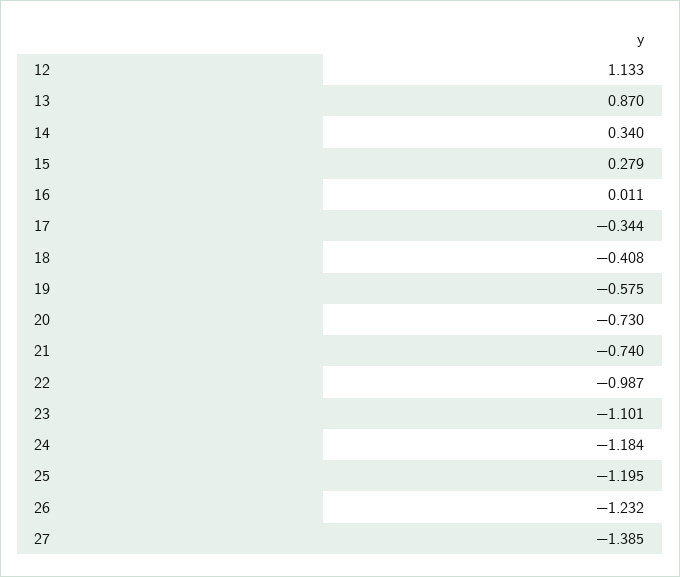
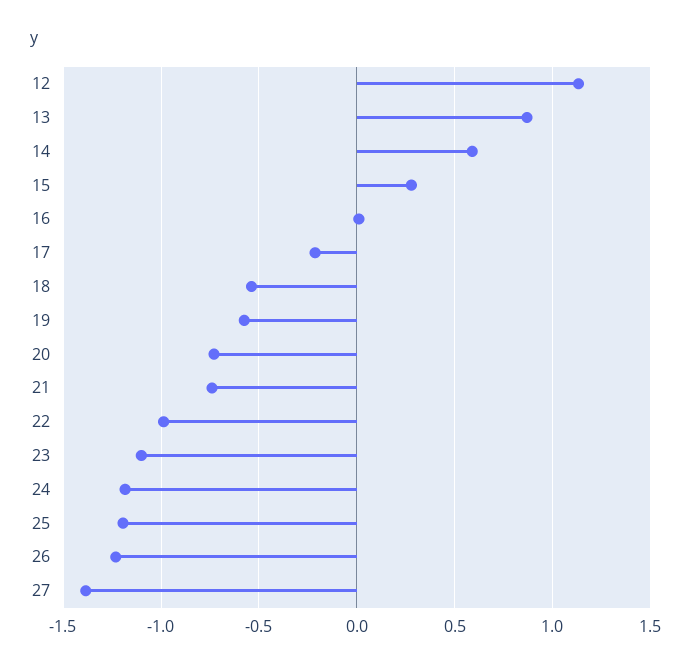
14: 0.34 -> 0.6
17: -0.344 -> -0.2
18: -0.408 -> -0.55

